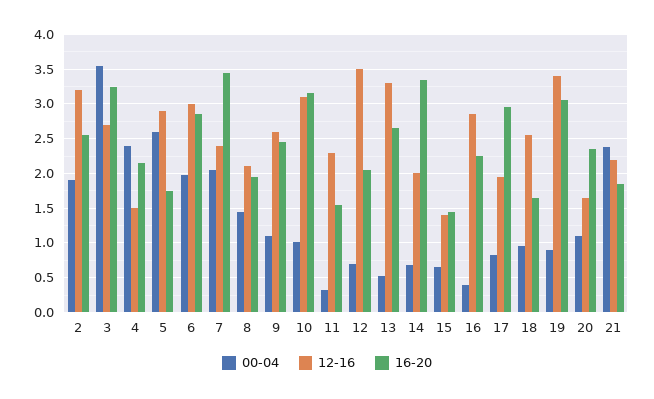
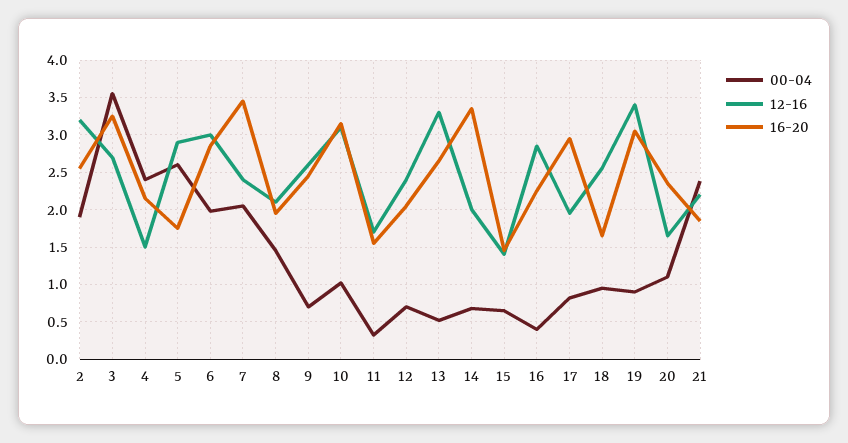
00-04, 9: 1.1 -> 0.7
12-16, 11: 2.3 -> 1.7
12-16, 12: 3.5 -> 2.4

